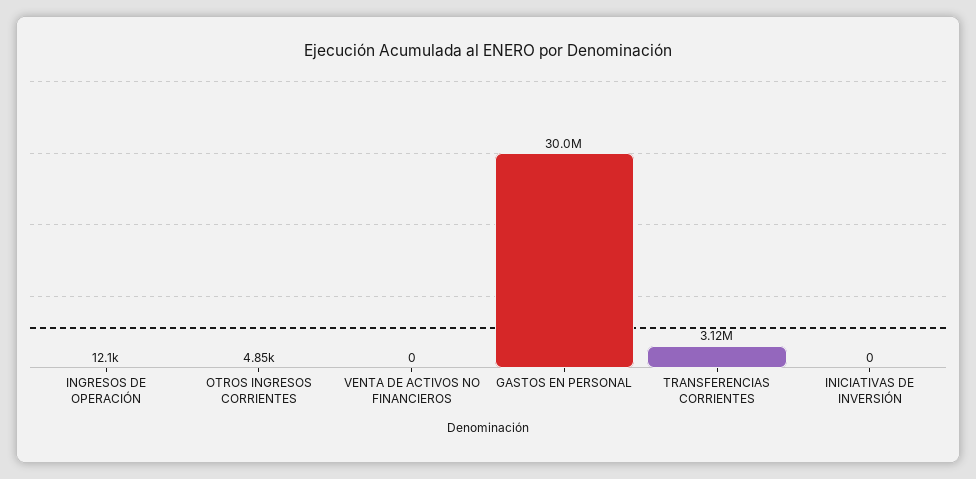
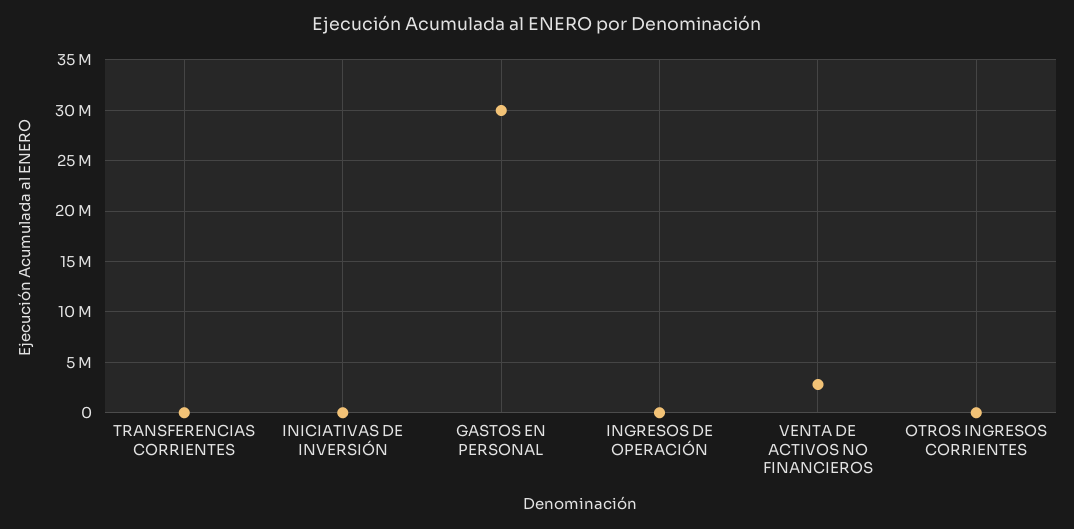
VENTA DE ACTIVOS NO FINANCIEROS: 0 -> 3000000
TRANSFERENCIAS CORRIENTES: 3120000 -> 0

